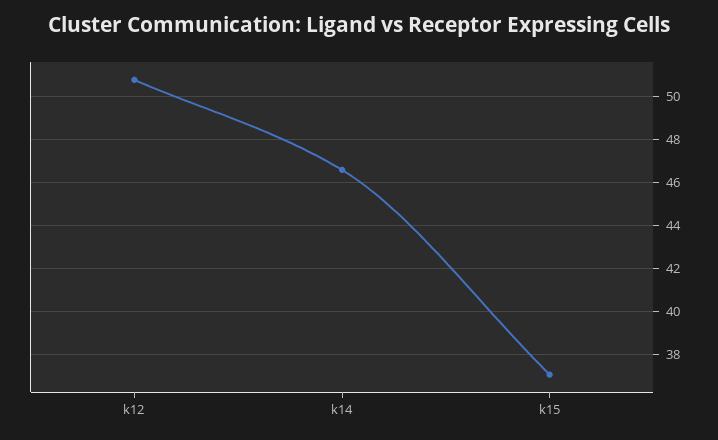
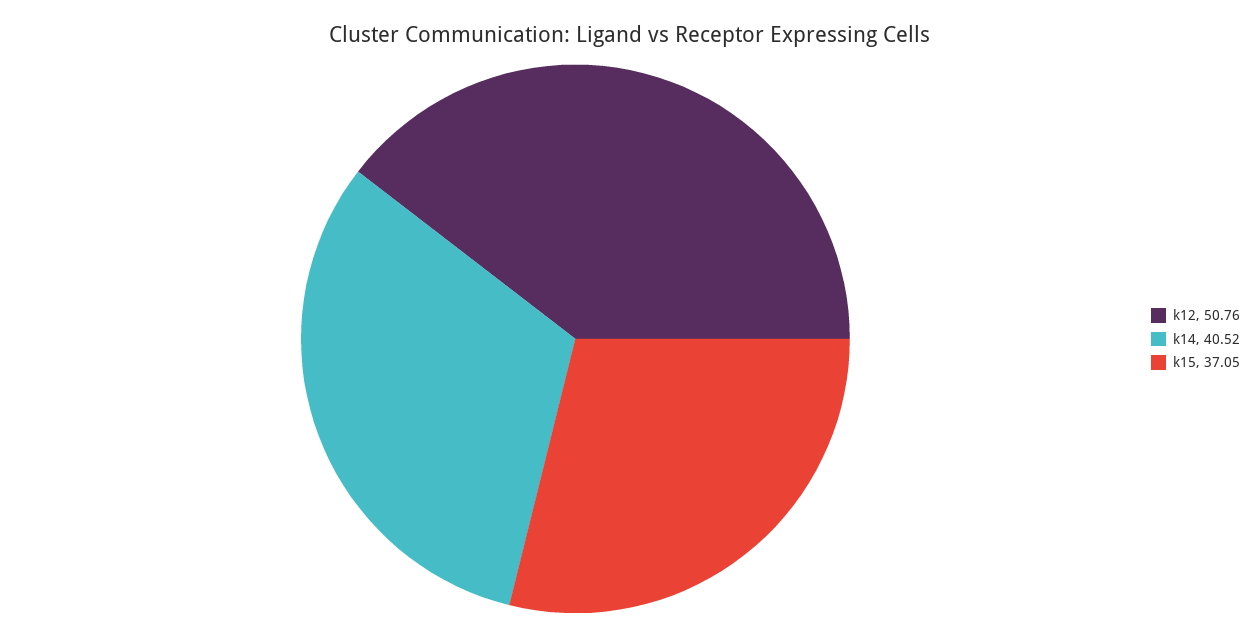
k14: 46.5 -> 40.52

